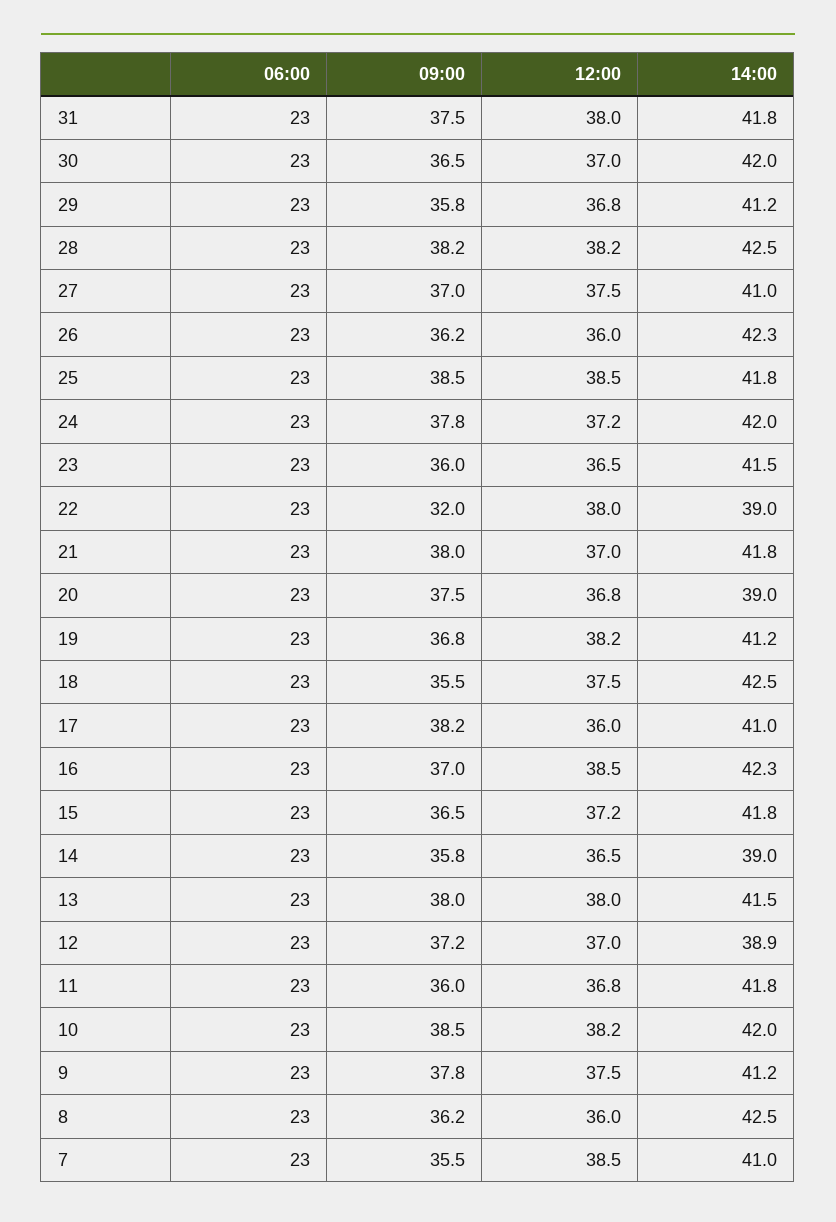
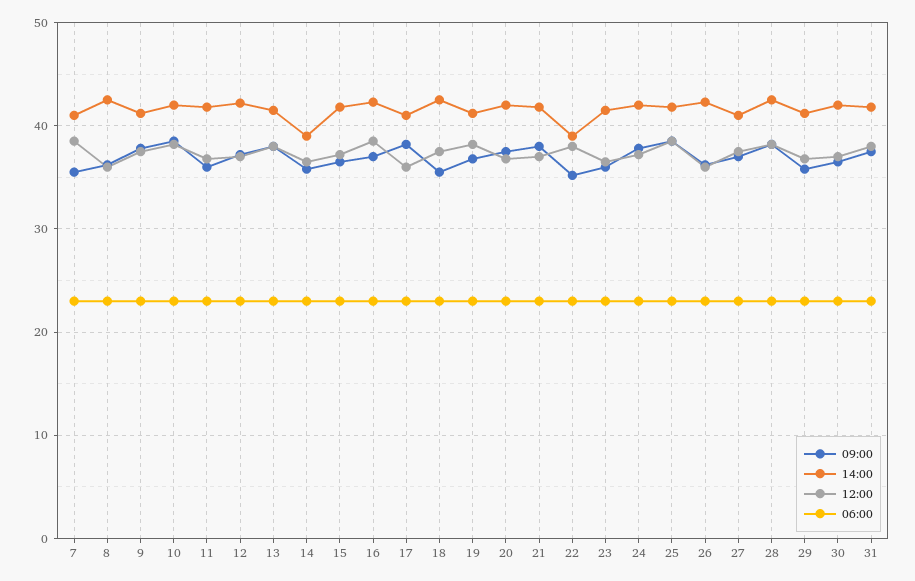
09:00, 22: 32 -> 35
14:00, 20: 39 -> 42
14:00, 12: 38.9 -> 42

